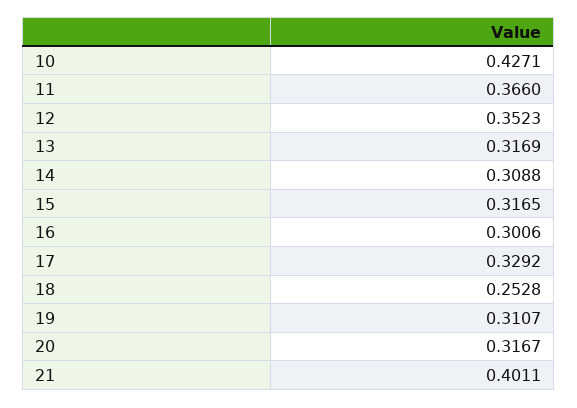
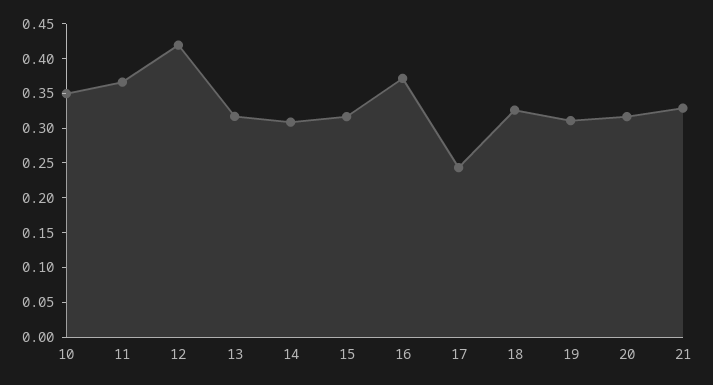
10: 0.4271 -> 0.35
12: 0.3523 -> 0.425
16: 0.3006 -> 0.375
17: 0.3292 -> 0.25
18: 0.2528 -> 0.325
21: 0.4011 -> 0.325

